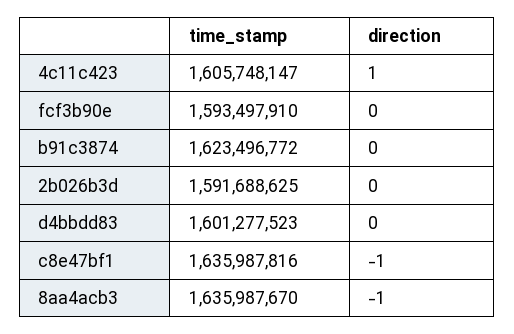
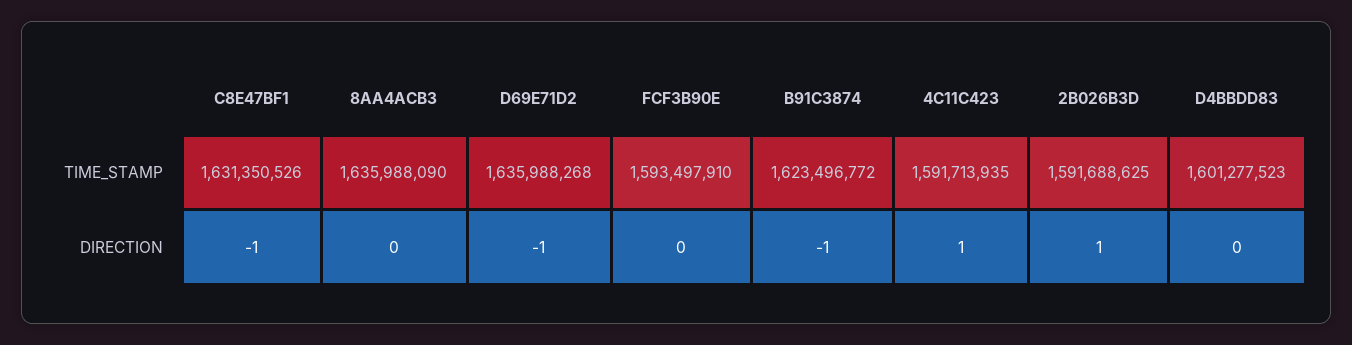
time_stamp, 4c11c423: 1605748147 -> 1591713935
direction, b91c3874: 0 -> -1
direction, 2b026b3d: 0 -> 1
time_stamp, c8e47bf1: 1635987816 -> 1631350526
time_stamp, 8aa4acb3: 1635987670 -> 1635988090
direction, 8aa4acb3: -1 -> 0
time_stamp, D69E71D2: none -> 1635988268
direction, D69E71D2: none -> -1

